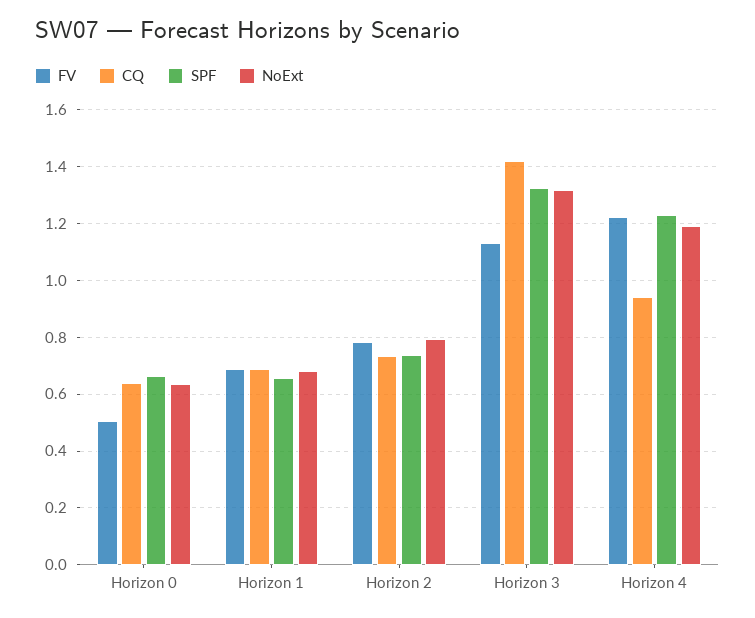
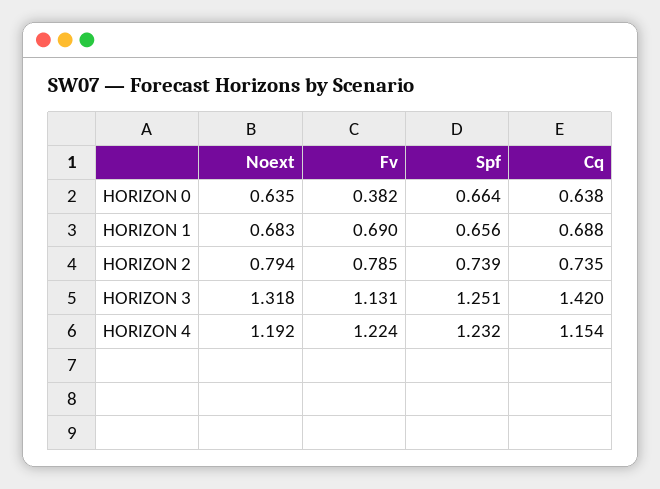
FV, Horizon 0: 0.5 -> 0.382
SPF, Horizon 3: 1.325 -> 1.251
CQ, Horizon 4: 0.95 -> 1.154

